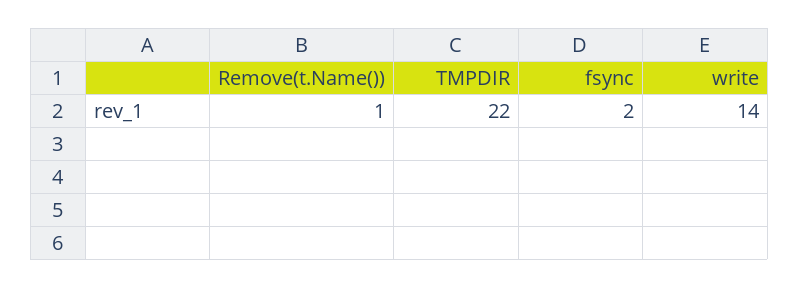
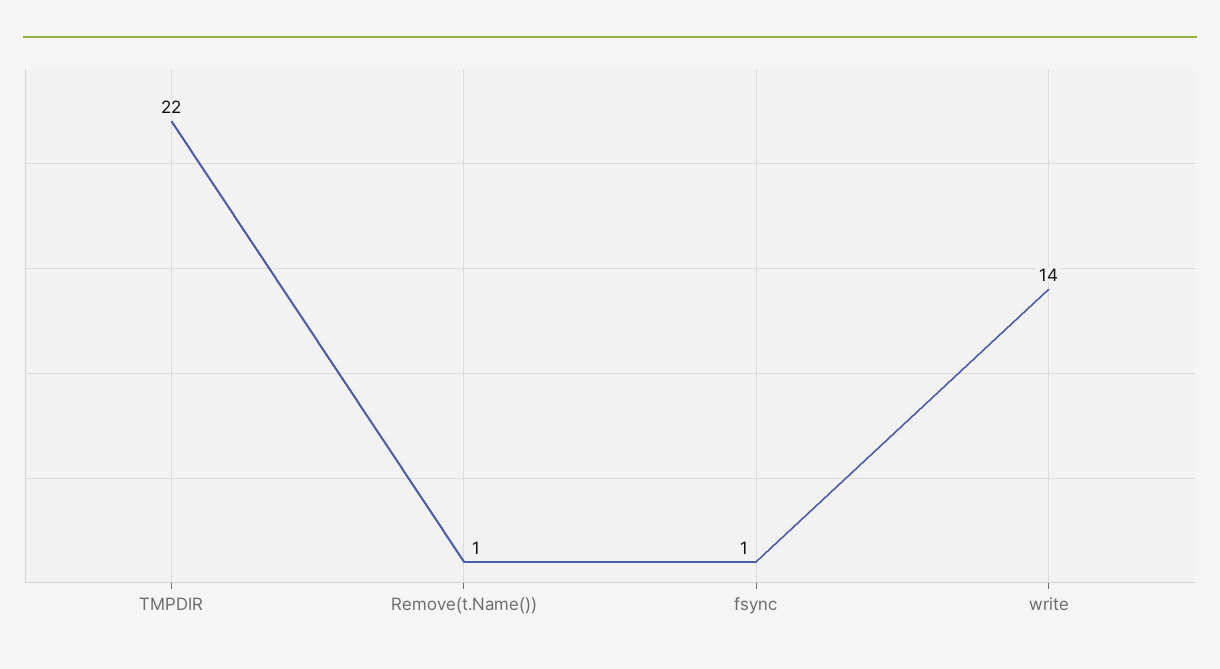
fsync: 2 -> 1

